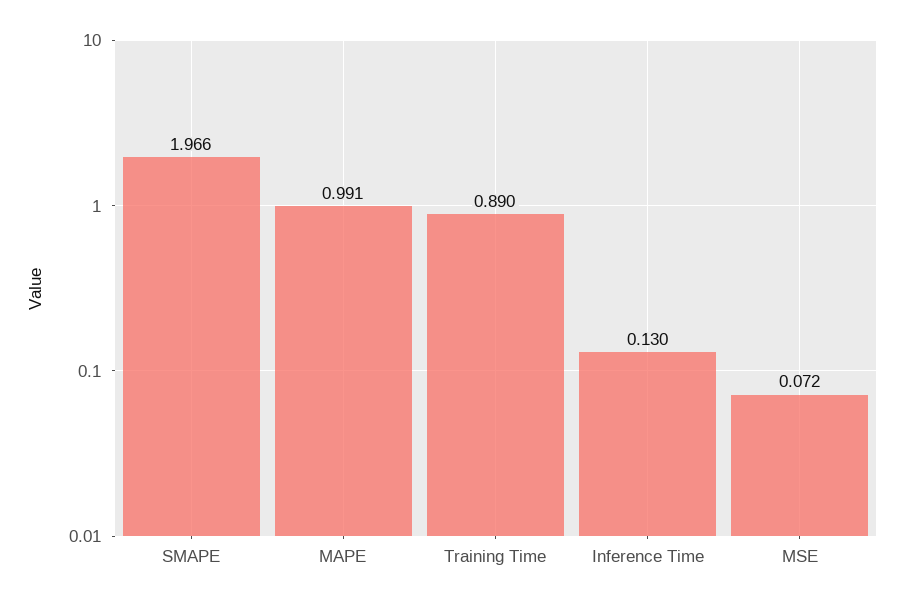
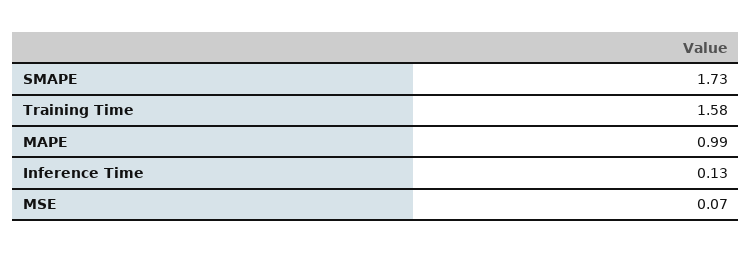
SMAPE: 1.966 -> 1.73
Training Time: 0.89 -> 1.58

